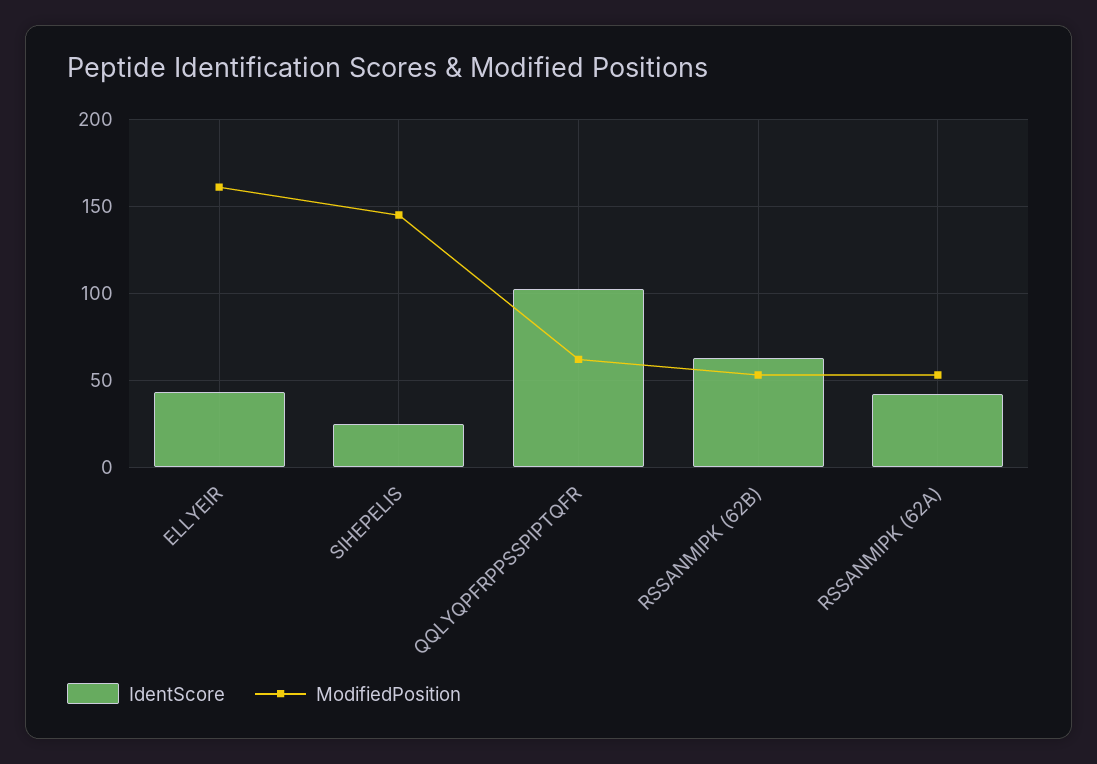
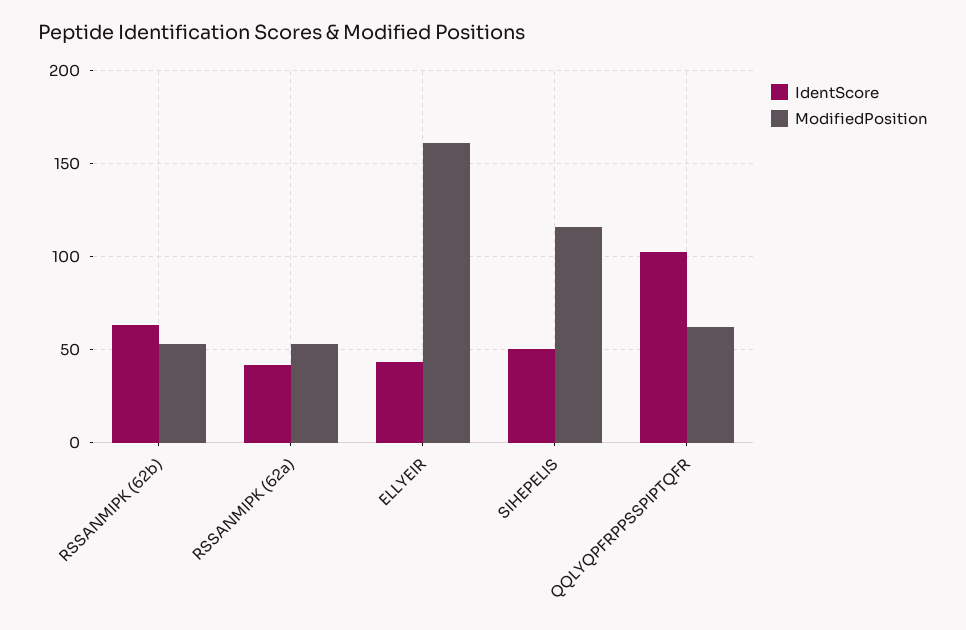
IdentScore, SIHEPELIS: 25 -> 50
ModifiedPosition, SIHEPELIS: 145 -> 115

